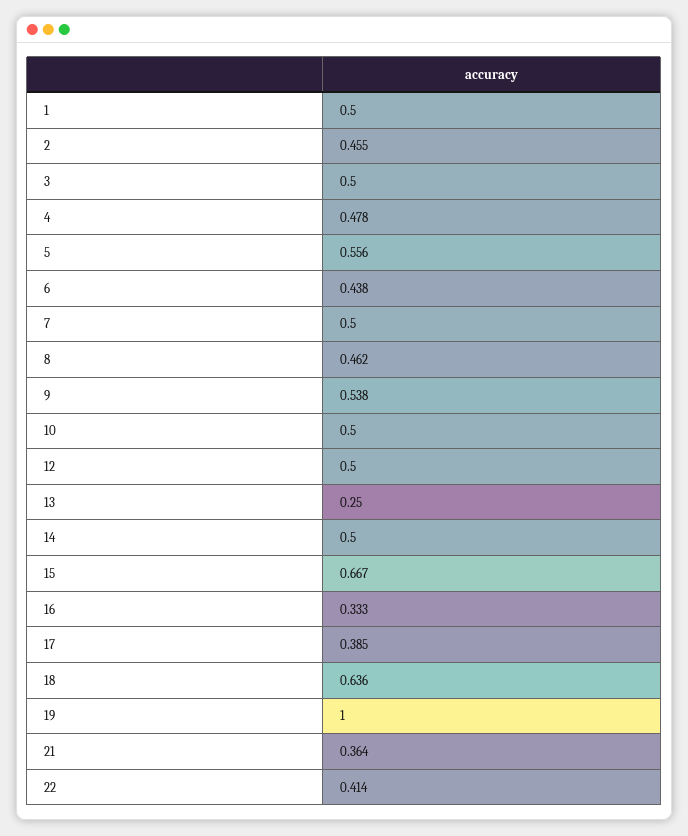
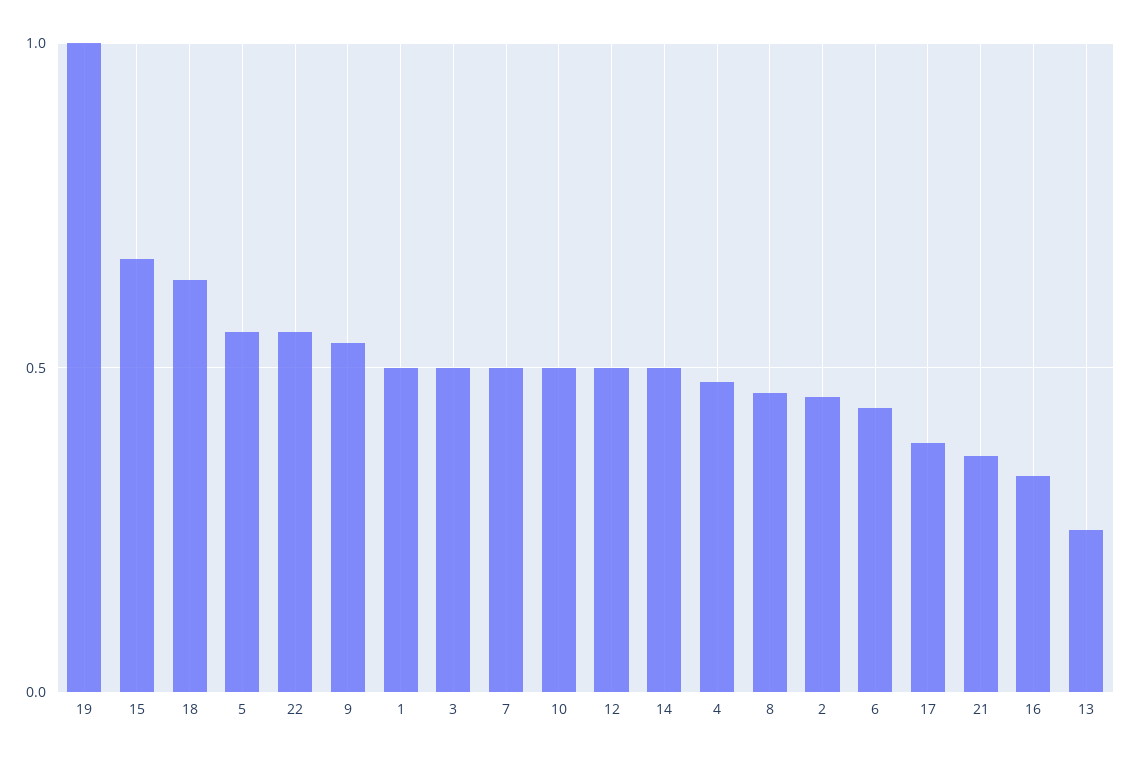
22: 0.414 -> 0.55

